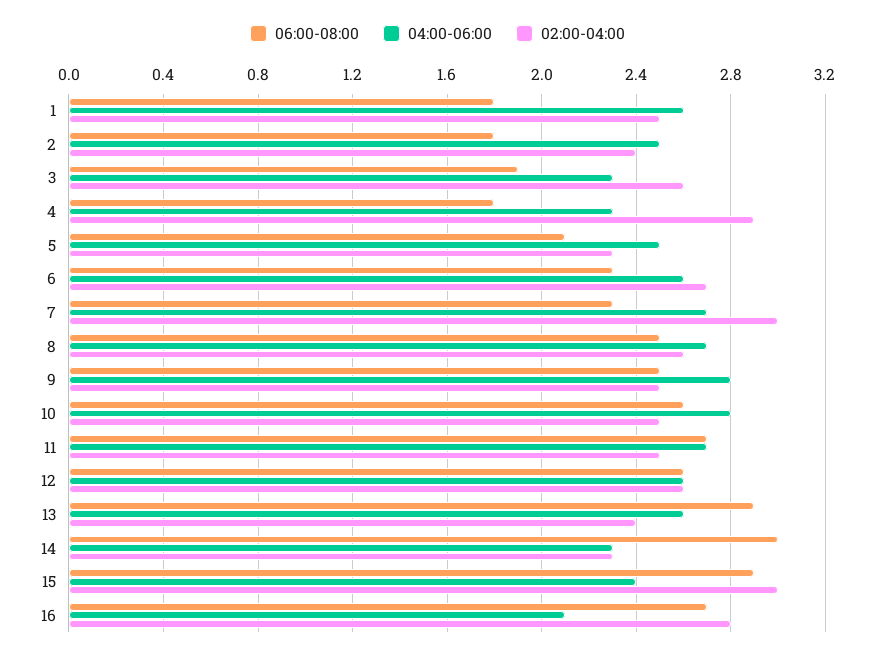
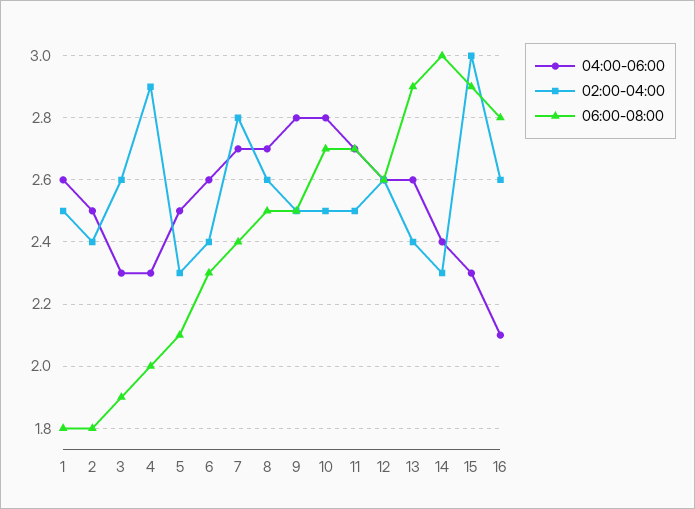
06:00-08:00, 4: 1.8 -> 2
02:00-04:00, 6: 2.7 -> 2.4
06:00-08:00, 7: 2.3 -> 2.4
02:00-04:00, 7: 3 -> 2.8
06:00-08:00, 10: 2.6 -> 2.7
04:00-06:00, 14: 2.3 -> 2.4
04:00-06:00, 15: 2.4 -> 2.3
06:00-08:00, 16: 2.7 -> 2.8
02:00-04:00, 16: 2.8 -> 2.6

